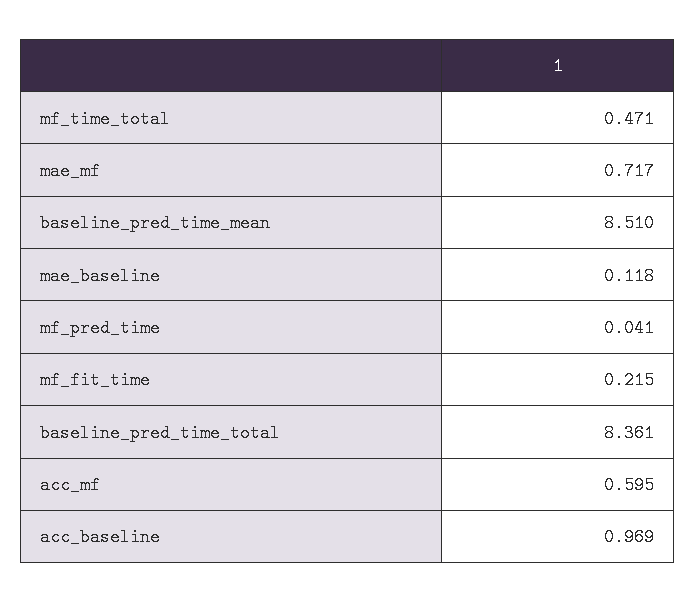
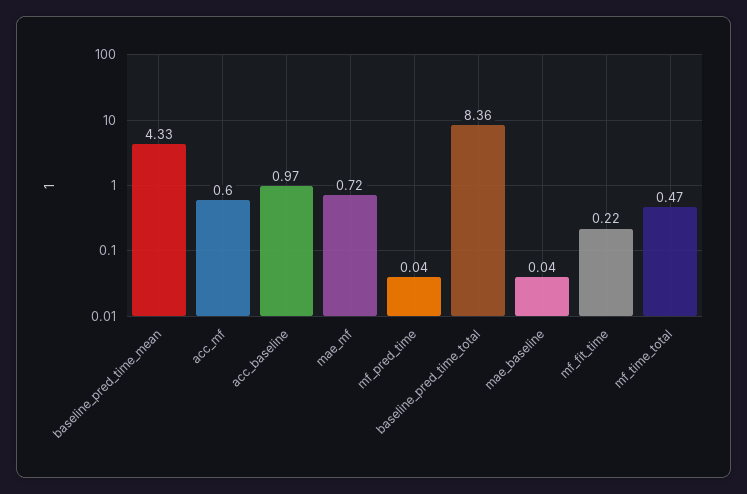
baseline_pred_time_mean: 8.51 -> 4.33
mae_baseline: 0.118 -> 0.04

